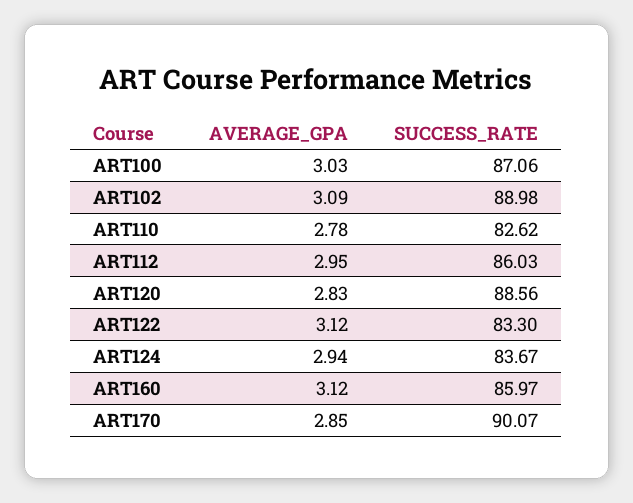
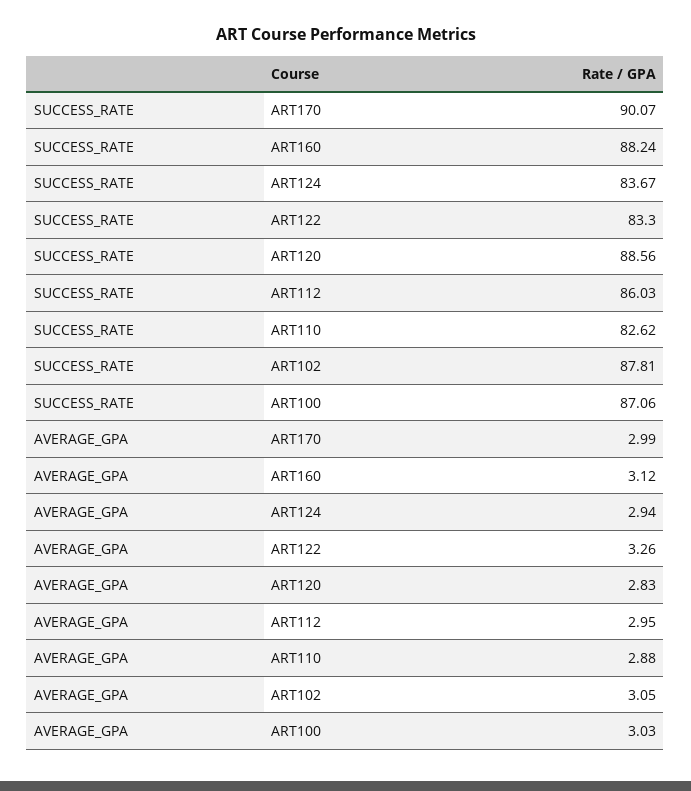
AVERAGE_GPA, ART102: 3.09 -> 3.05
SUCCESS_RATE, ART102: 88.98 -> 87.81
AVERAGE_GPA, ART110: 2.78 -> 2.88
AVERAGE_GPA, ART122: 3.12 -> 3.26
SUCCESS_RATE, ART160: 85.97 -> 88.24
AVERAGE_GPA, ART170: 2.85 -> 2.99

